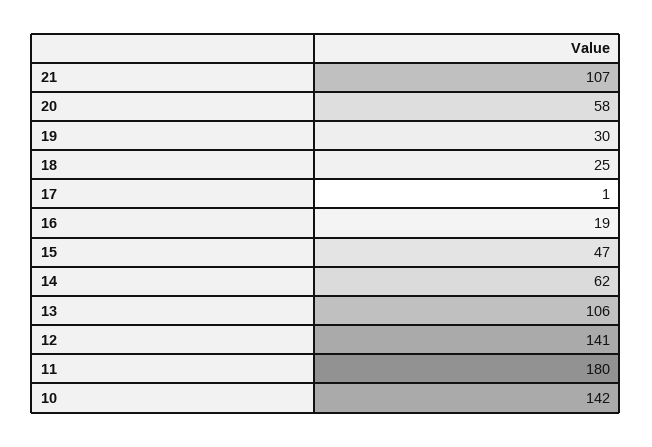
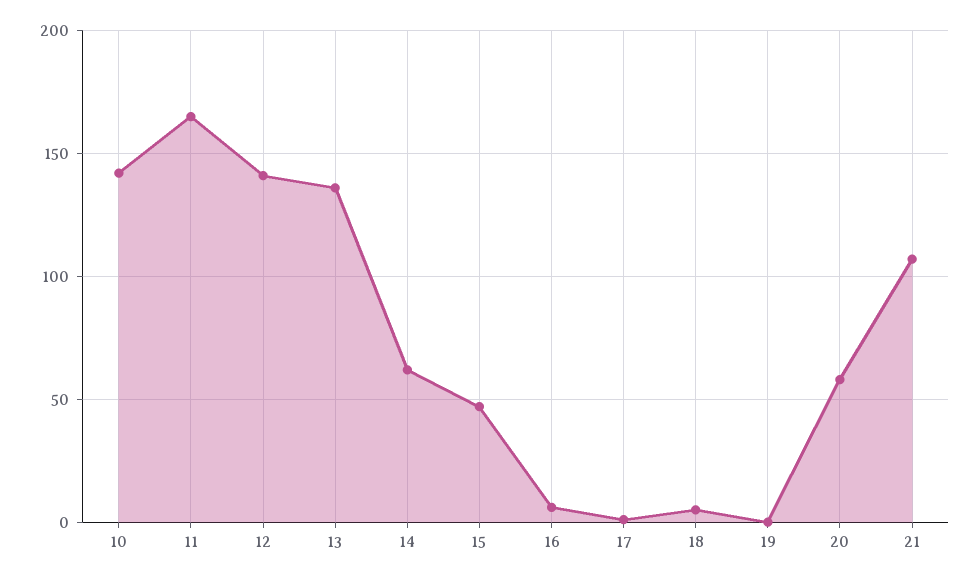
19: 30 -> 0
18: 25 -> 5
16: 19 -> 5
13: 106 -> 135
11: 180 -> 165

